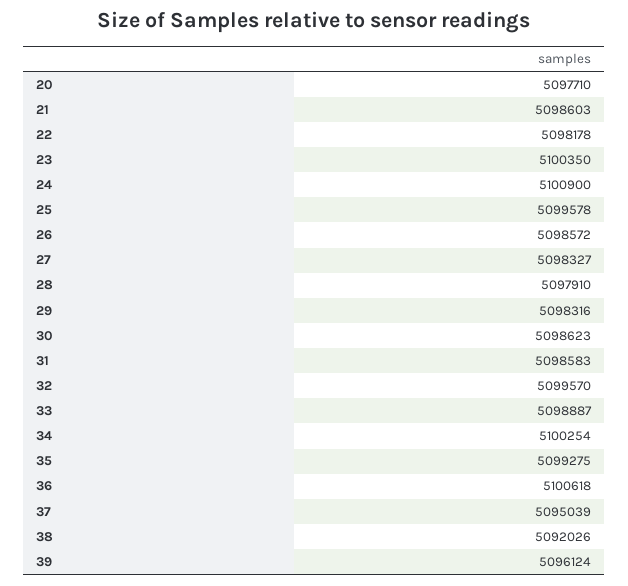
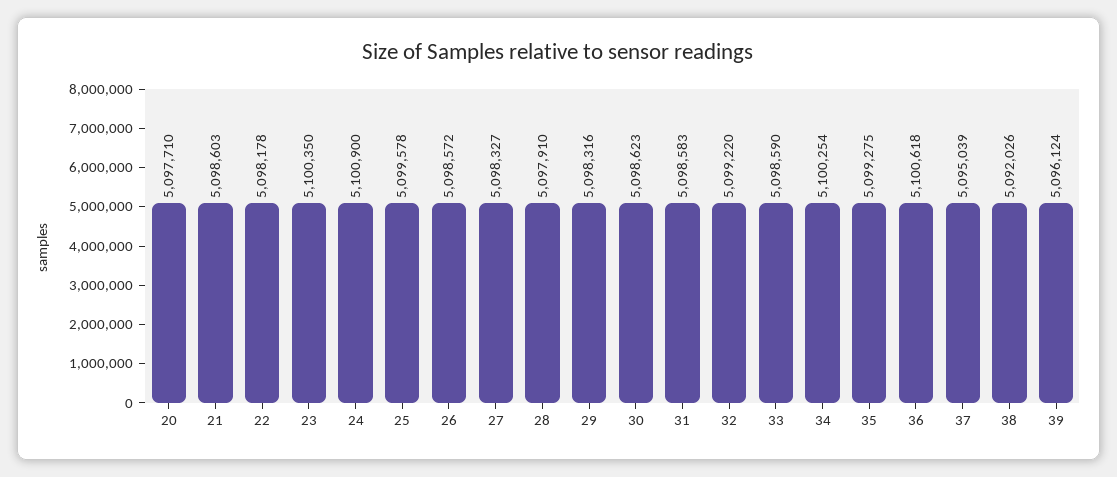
32: 5099570 -> 5099220
33: 5098887 -> 5098590

